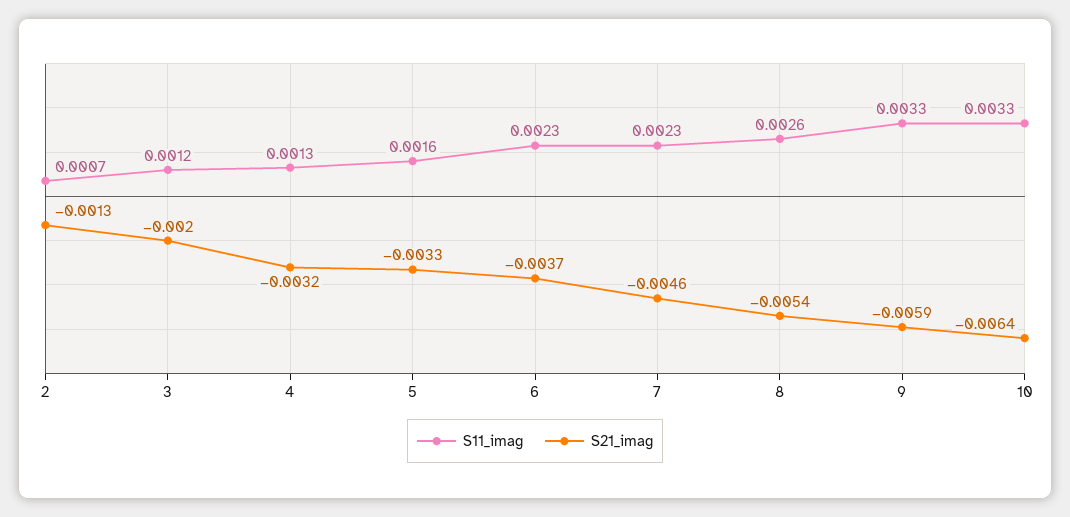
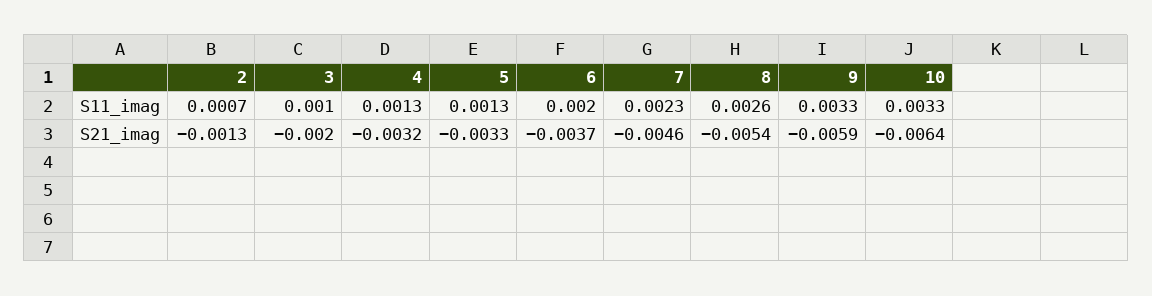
S11_imag, 3: 0.0012 -> 0.001
S11_imag, 5: 0.0016 -> 0.0013
S11_imag, 6: 0.0023 -> 0.002

